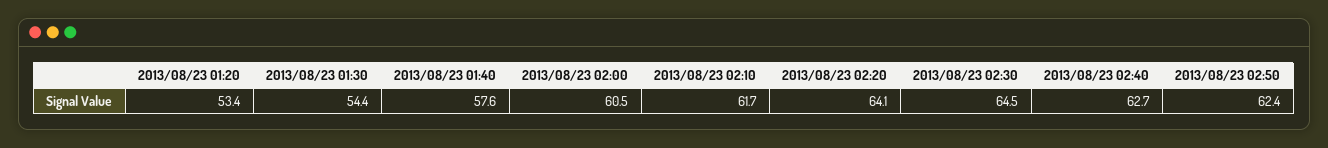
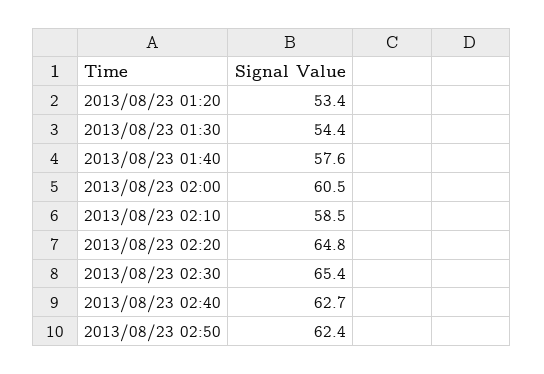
2013/08/23 02:10: 61.7 -> 58.5
2013/08/23 02:20: 64.1 -> 64.8
2013/08/23 02:30: 64.5 -> 65.4

